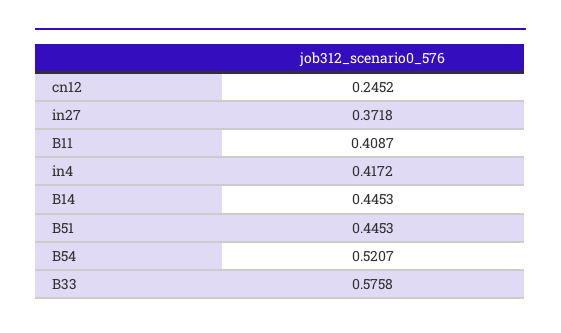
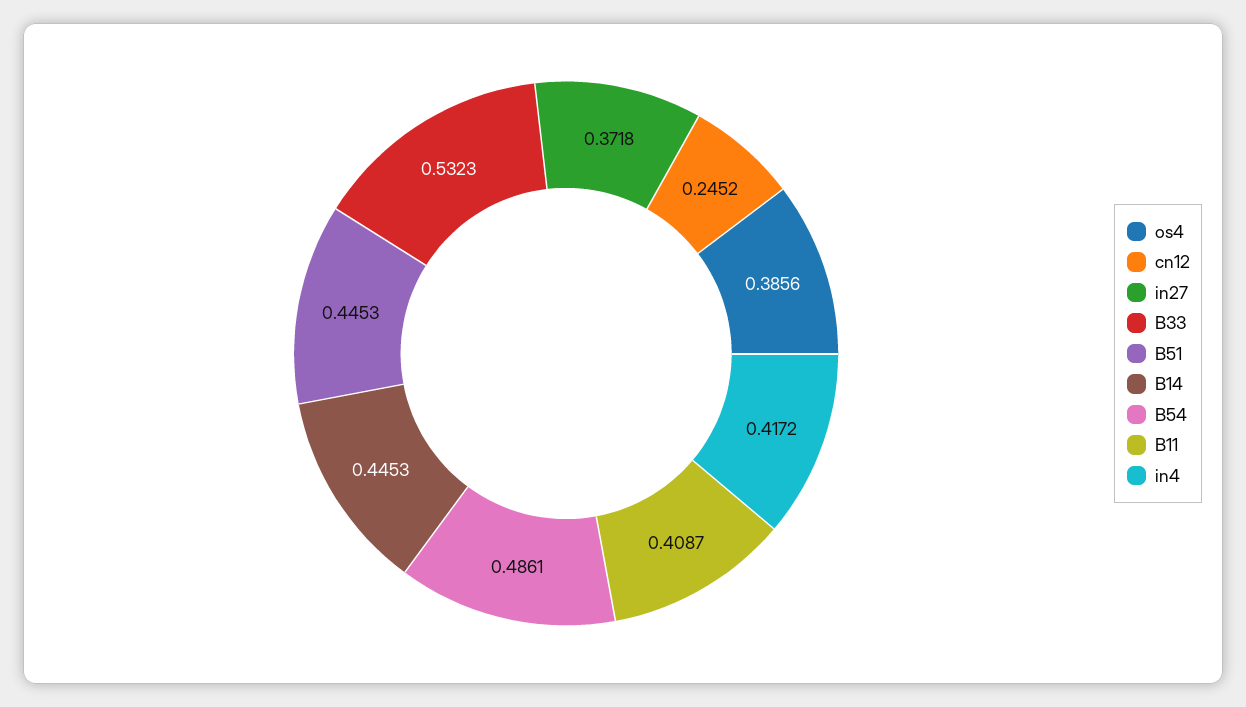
B54: 0.5207 -> 0.4861
B33: 0.5758 -> 0.5323
os4: none -> 0.3856

